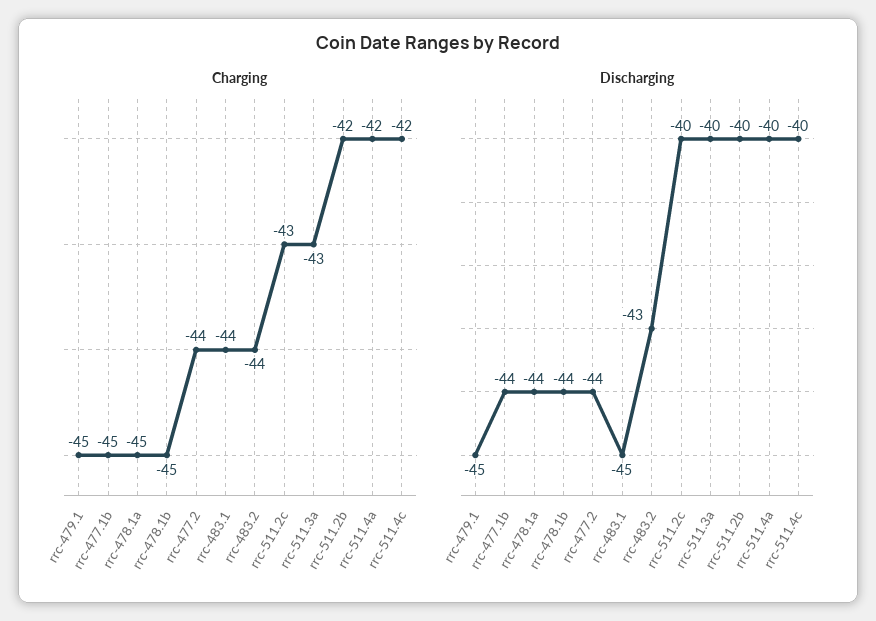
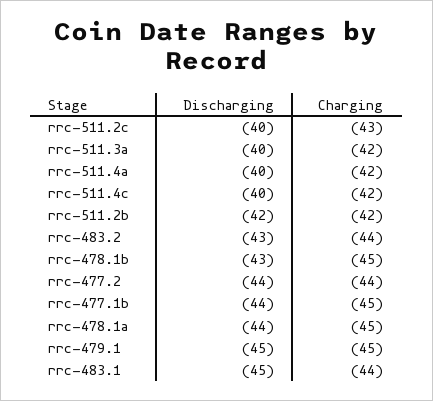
Charging, rrc-511.3a: -43 -> -42
Discharging, rrc-478.1b: -44 -> -43
Discharging, rrc-511.2b: -40 -> -42

